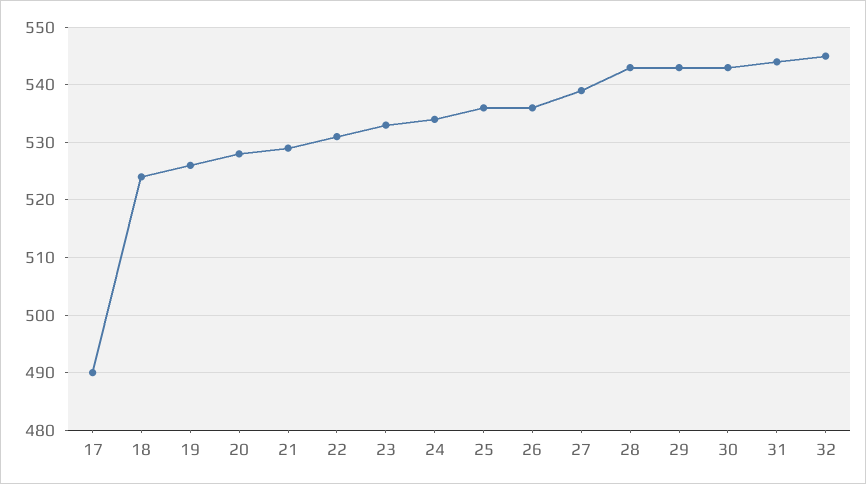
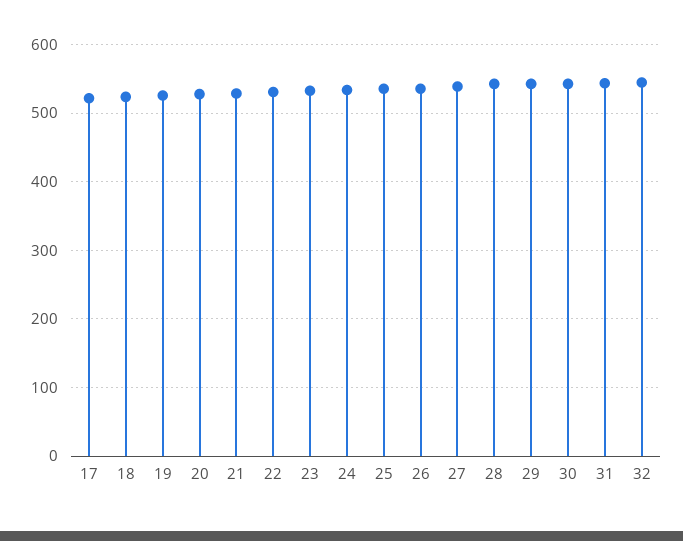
17: 490 -> 520

